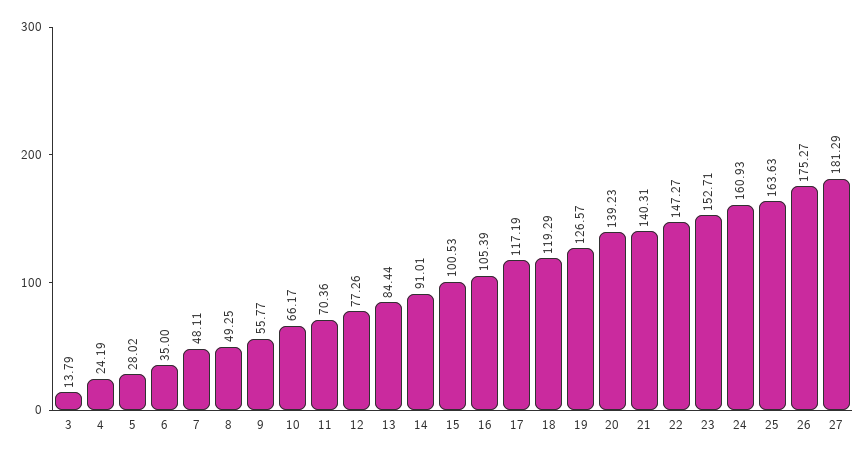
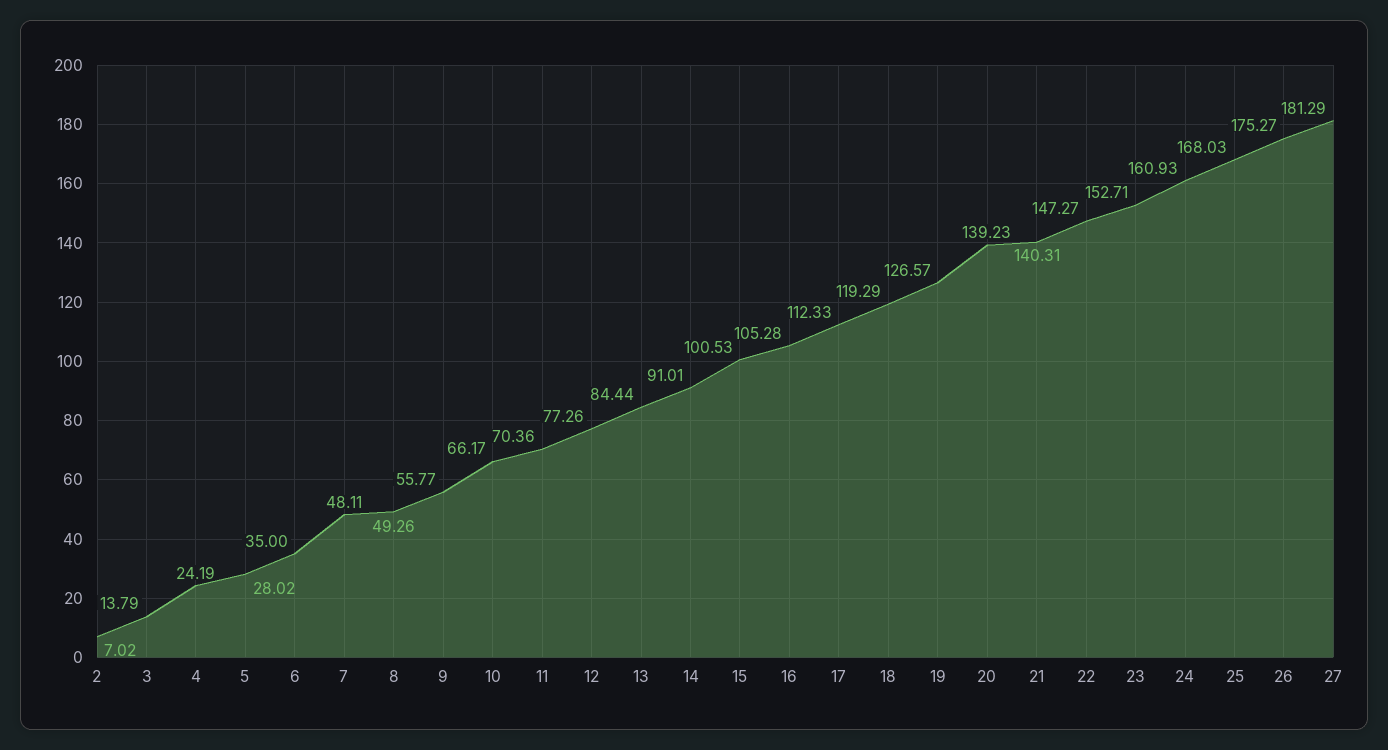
8: 49.25 -> 49.26
16: 105.39 -> 105.28
17: 117.19 -> 112.33
25: 163.63 -> 168.03
2: none -> 7.02

